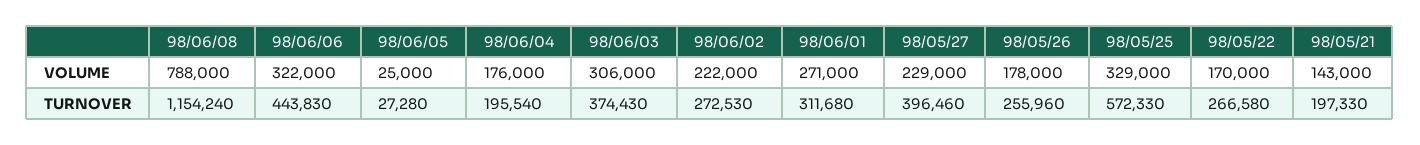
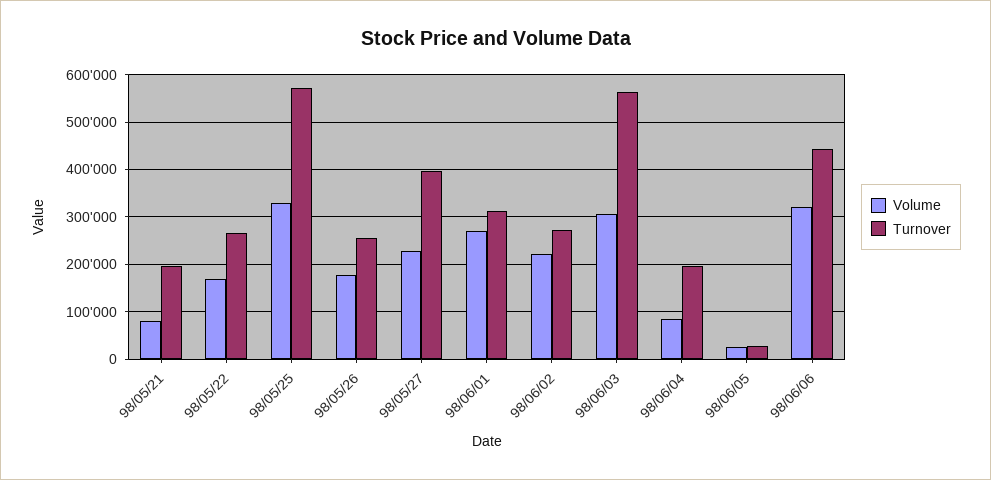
VOLUME, 98/06/08: 788000 -> none
VOLUME, 98/06/04: 176000 -> 80000
VOLUME, 98/05/21: 143000 -> 80000
TURNOVER, 98/06/08: 1154240 -> none
TURNOVER, 98/06/03: 374430 -> 560000

